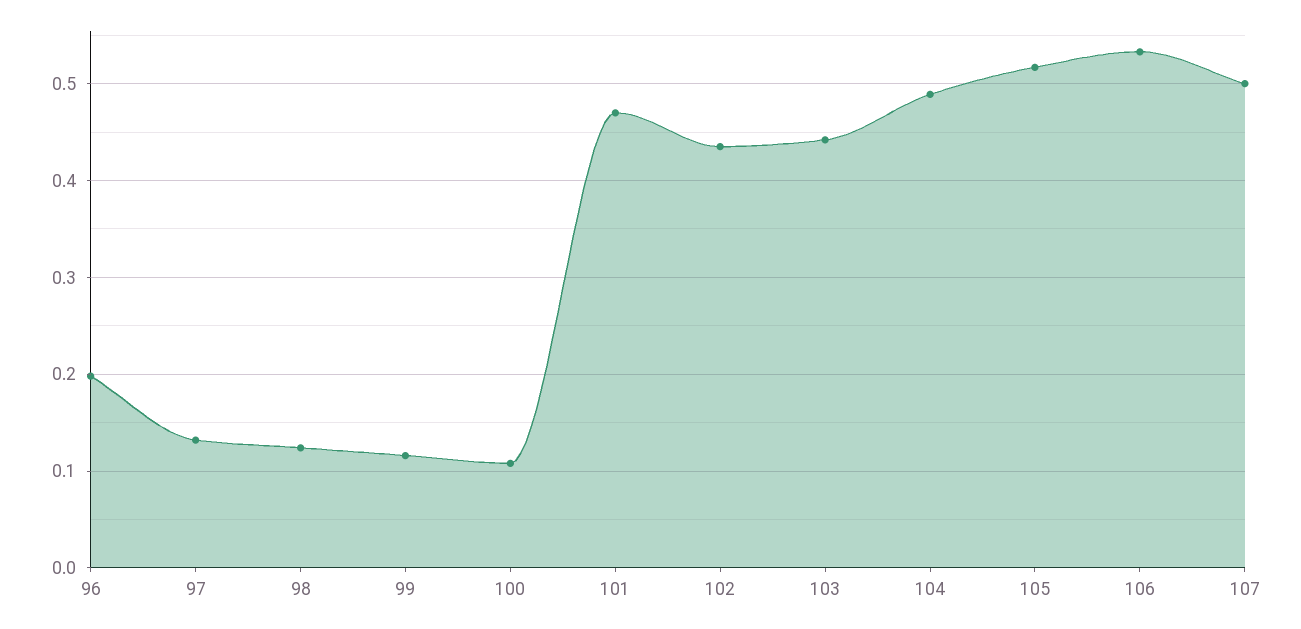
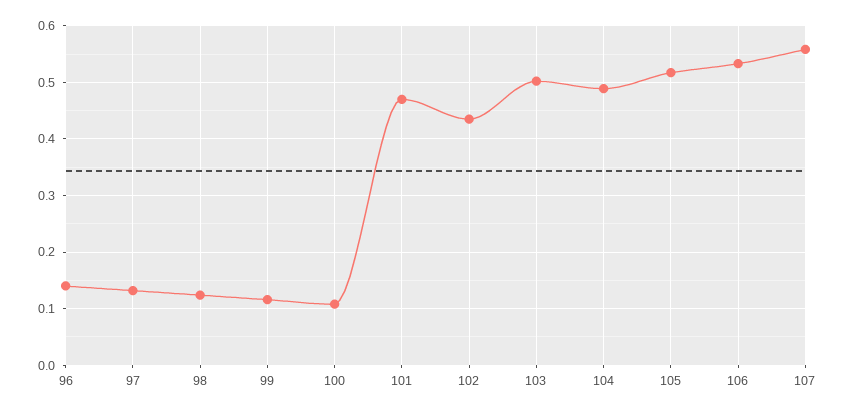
96: 0.2 -> 0.14
103: 0.44 -> 0.5
107: 0.5 -> 0.56

